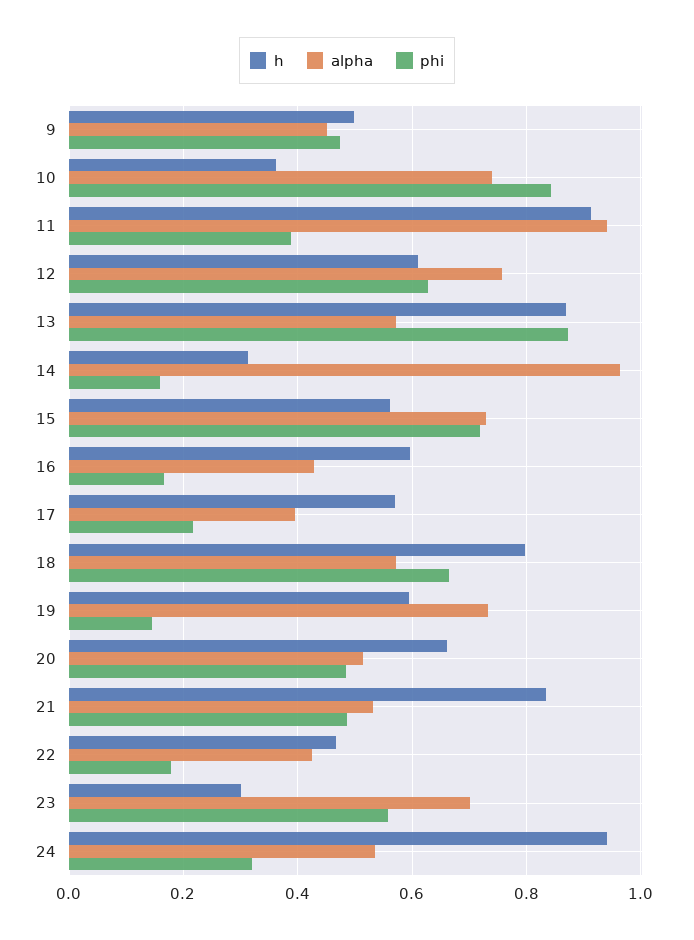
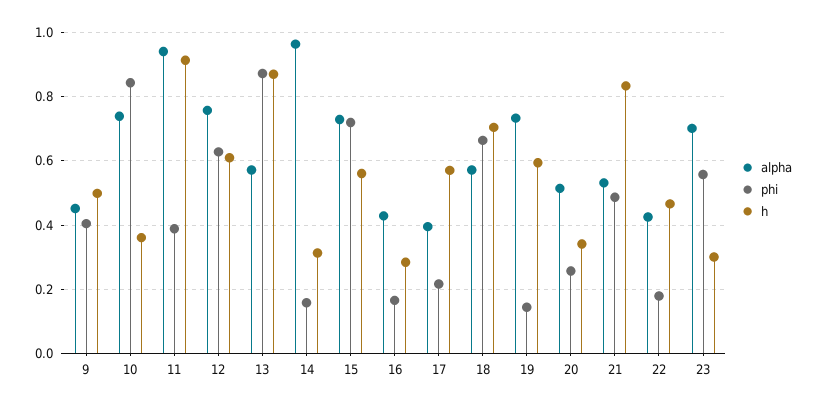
phi, 9: 0.48 -> 0.4
h, 16: 0.6 -> 0.28
h, 18: 0.8 -> 0.7
h, 20: 0.66 -> 0.34
phi, 20: 0.48 -> 0.26
h, 24: 0.94 -> none
alpha, 24: 0.54 -> none
phi, 24: 0.32 -> none

